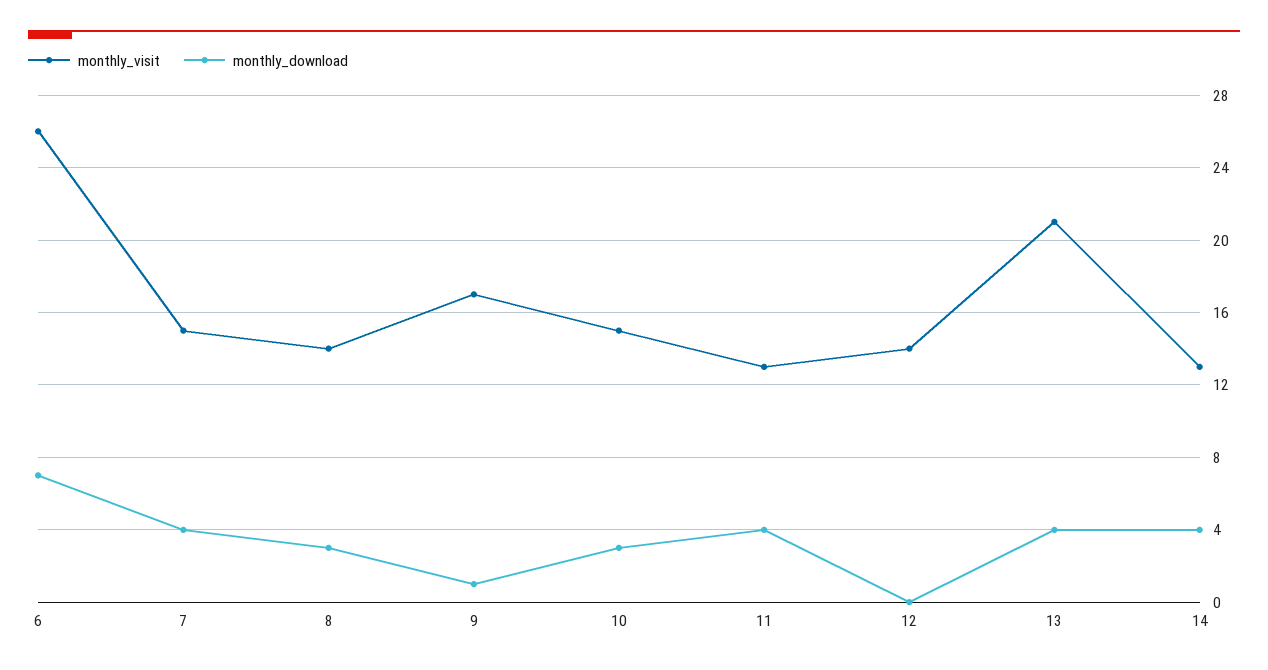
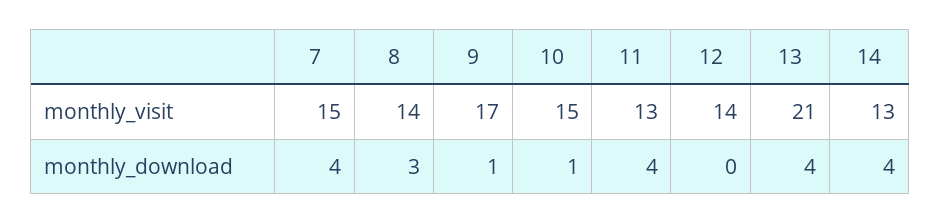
monthly_visit, 6: 26 -> none
monthly_download, 6: 7 -> none
monthly_download, 10: 3 -> 1

